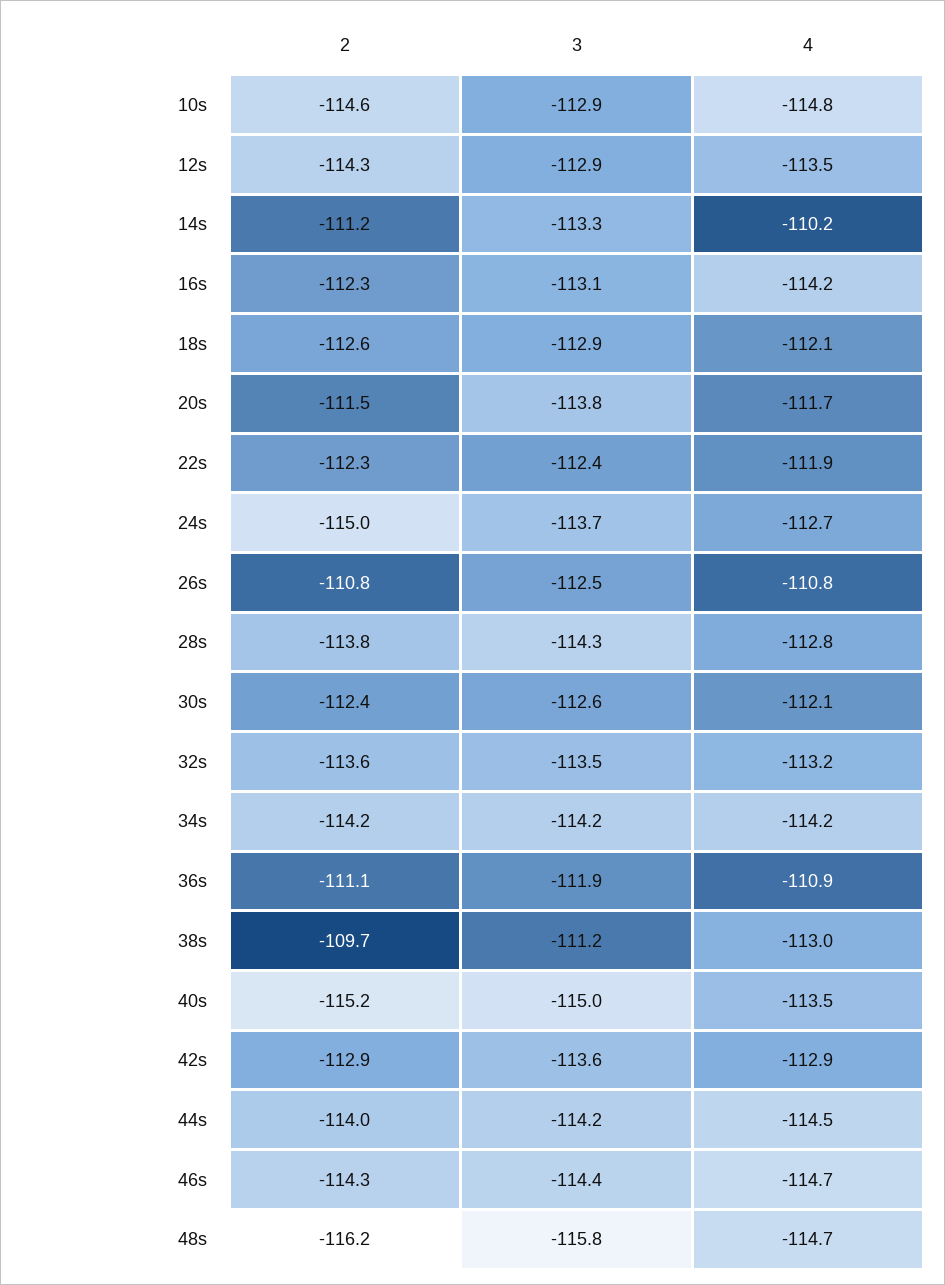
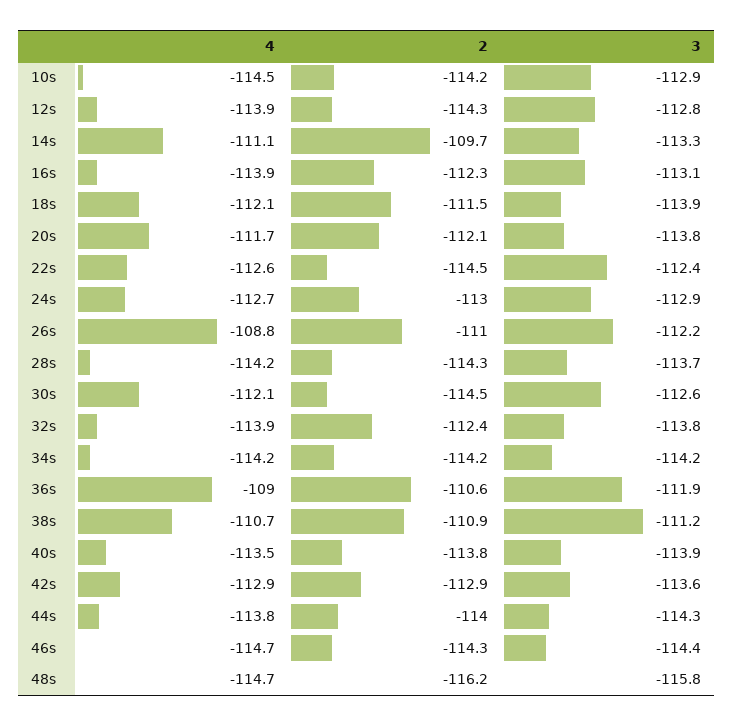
2, 10s: -114.6 -> -114.2
4, 10s: -114.8 -> -114.5
3, 12s: -112.9 -> -112.8
4, 12s: -113.5 -> -113.9
2, 14s: -111.2 -> -109.7
4, 14s: -110.2 -> -111.1
4, 16s: -114.2 -> -113.9
2, 18s: -112.6 -> -111.5
3, 18s: -112.9 -> -113.9
2, 20s: -111.5 -> -112.1
2, 22s: -112.3 -> -114.5
4, 22s: -111.9 -> -112.6
2, 24s: -115 -> -113
3, 24s: -113.7 -> -112.9
2, 26s: -110.8 -> -111
3, 26s: -112.5 -> -112.2
4, 26s: -110.8 -> -108.8
2, 28s: -113.8 -> -114.3
3, 28s: -114.3 -> -113.7
4, 28s: -112.8 -> -114.2
2, 30s: -112.4 -> -114.5
2, 32s: -113.6 -> -112.4
3, 32s: -113.5 -> -113.8
4, 32s: -113.2 -> -113.9
2, 36s: -111.1 -> -110.6
4, 36s: -110.9 -> -109
2, 38s: -109.7 -> -110.9
4, 38s: -113 -> -110.7
2, 40s: -115.2 -> -113.8
3, 40s: -115 -> -113.9
3, 44s: -114.2 -> -114.3
4, 44s: -114.5 -> -113.8

